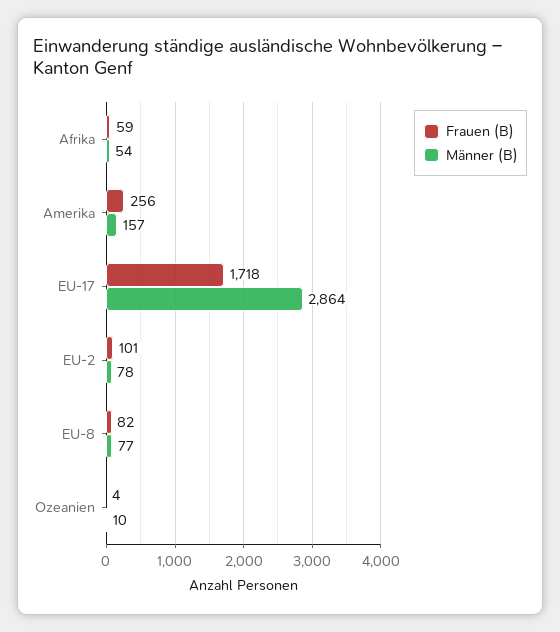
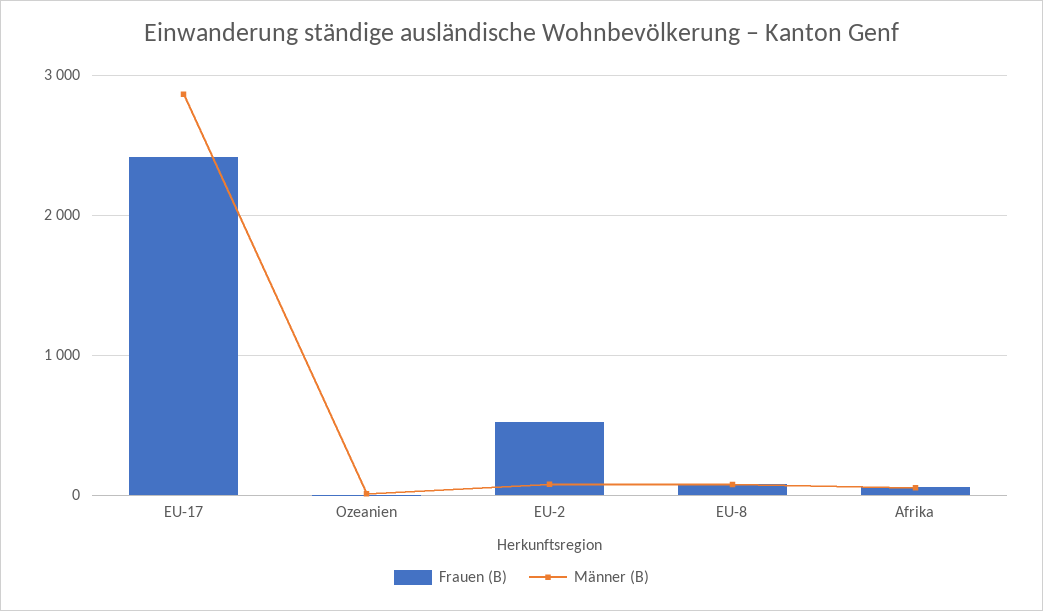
Frauen (B), Amerika: 256 -> none
Männer (B), Amerika: 157 -> none
Frauen (B), EU-17: 1718 -> 2400
Frauen (B), EU-2: 101 -> 500

